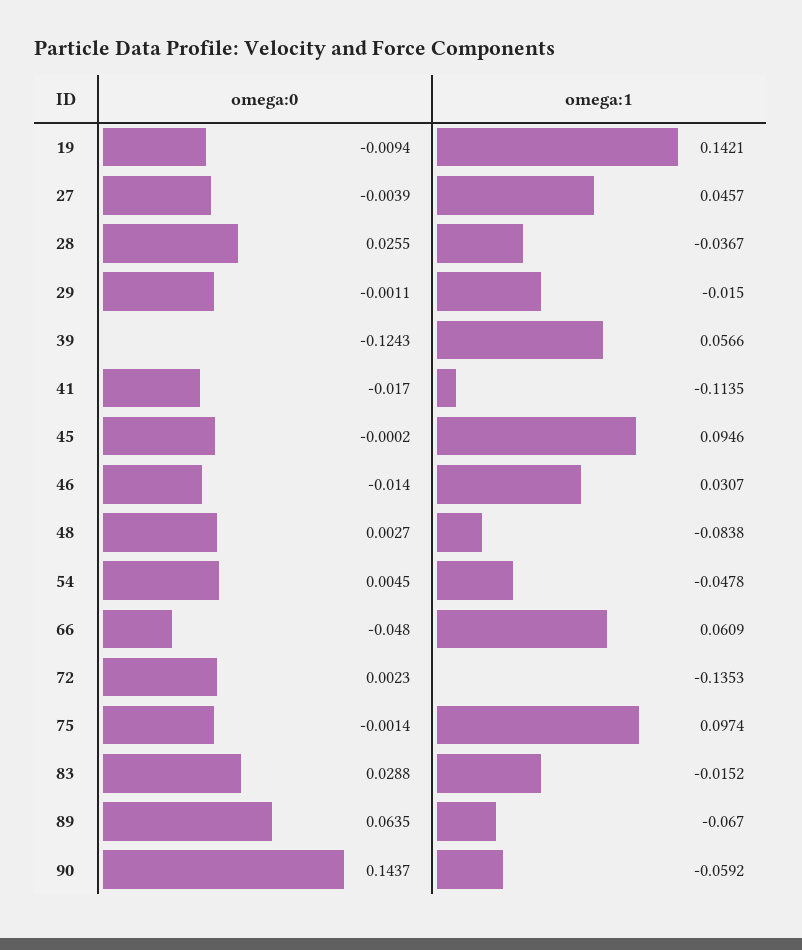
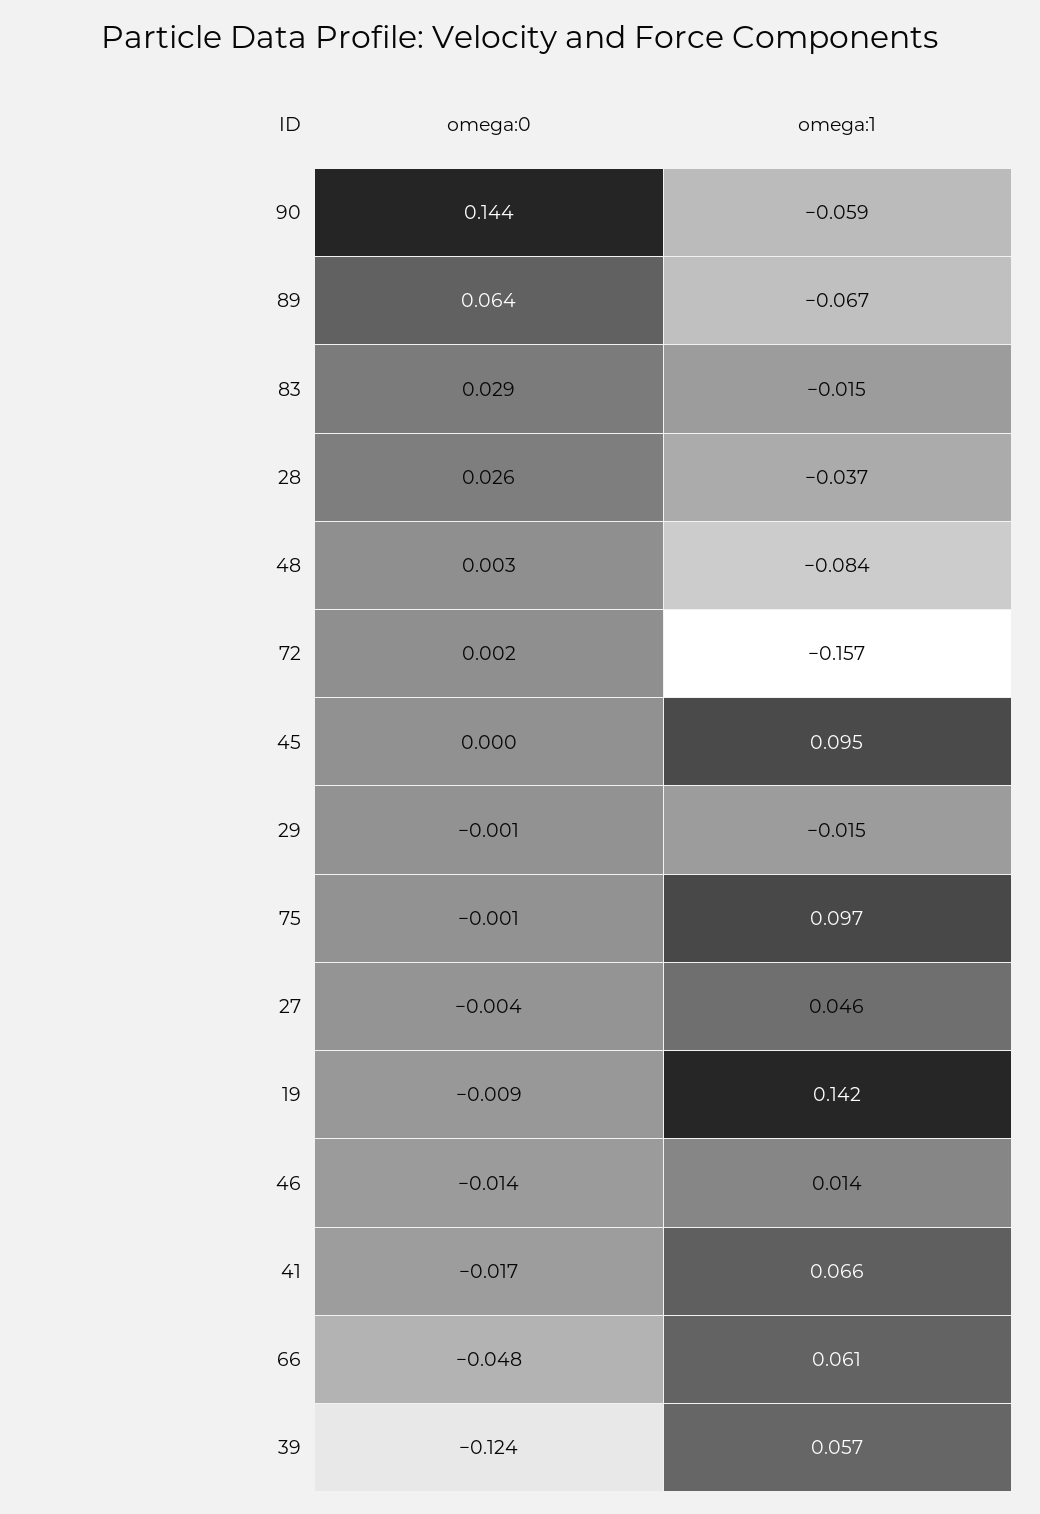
omega:1, 41: -0.1135 -> 0.066
omega:1, 46: 0.0307 -> 0.014
omega:0, 54: 0.0045 -> none
omega:1, 54: -0.0478 -> none
omega:1, 72: -0.1353 -> -0.157

